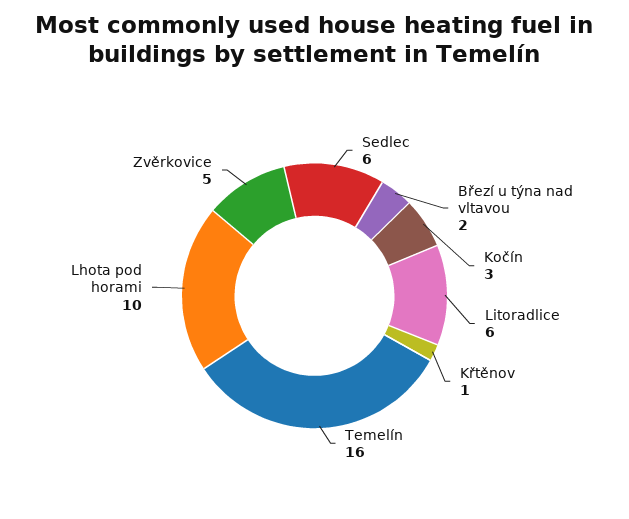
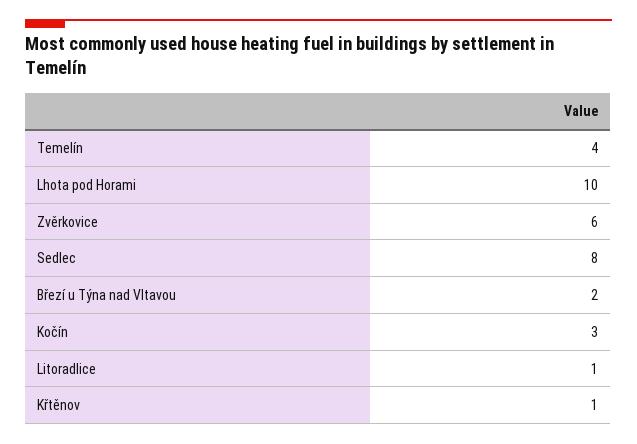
Sedlec: 6 -> 8
Litoradlice: 6 -> 1
Temelín: 16 -> 4
Zvěrkovice: 5 -> 6

